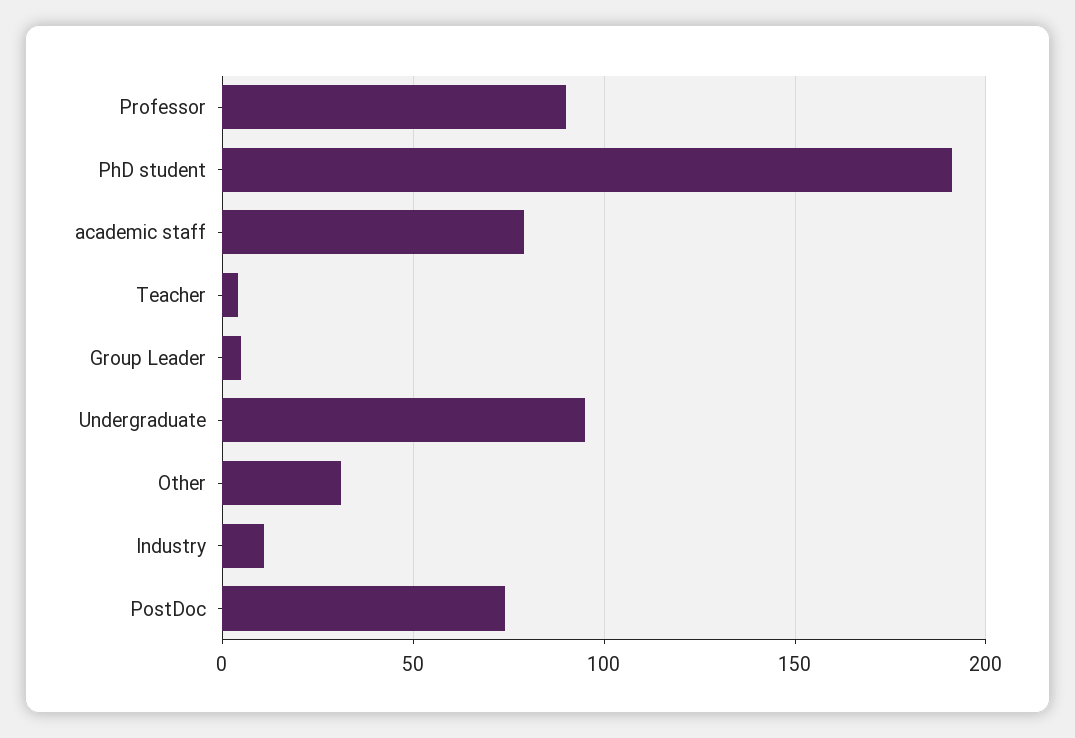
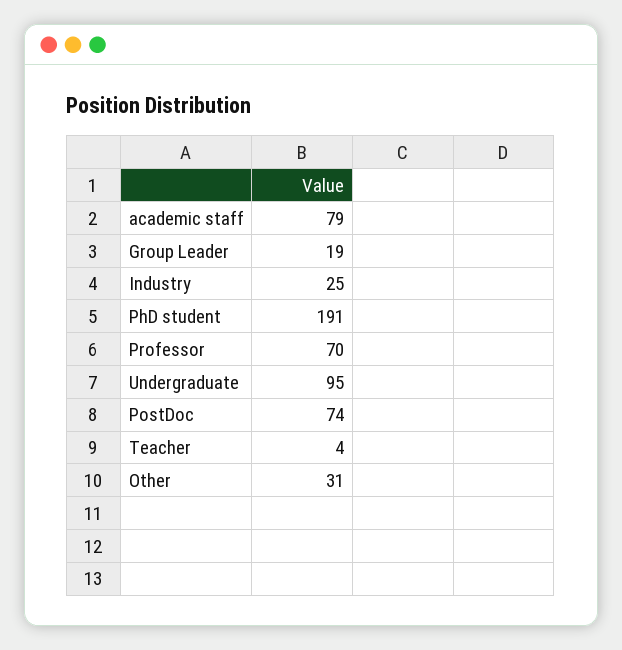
Professor: 90 -> 70
Group Leader: 5 -> 19
Industry: 10 -> 25

